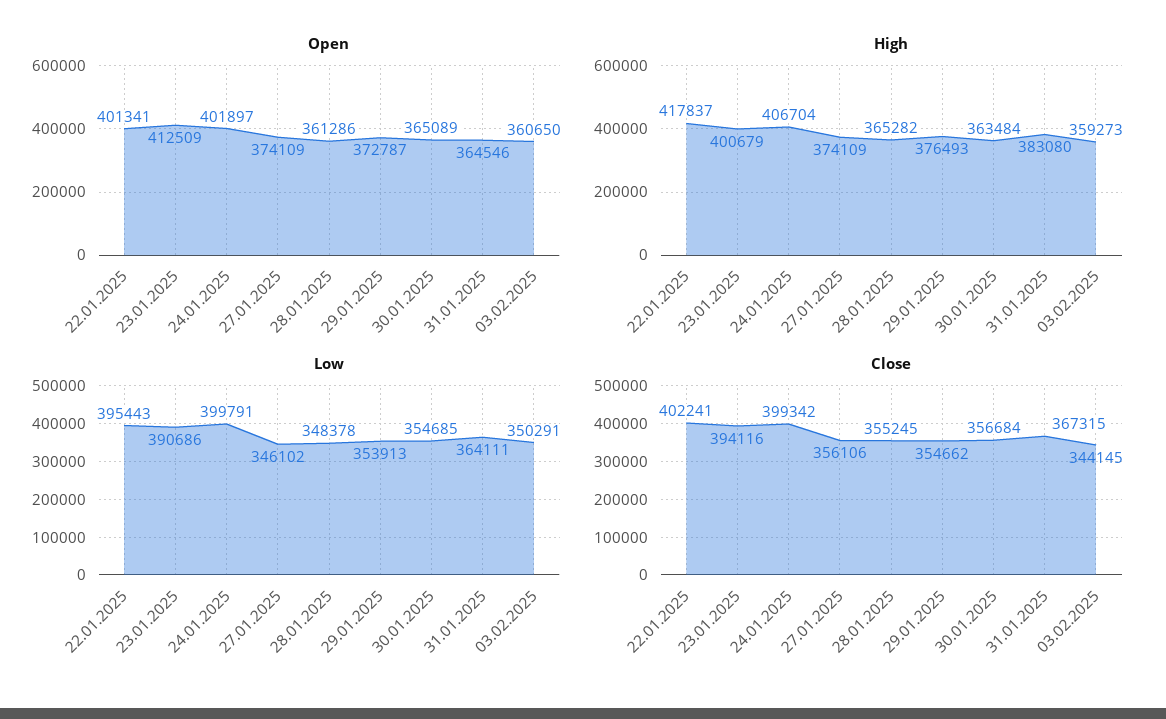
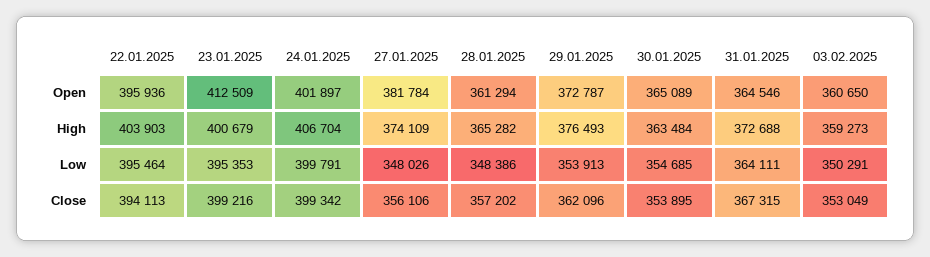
Open, 22.01.2025: 401341 -> 395936
Open, 27.01.2025: 374109 -> 381784
Open, 28.01.2025: 361286 -> 361294
High, 22.01.2025: 417837 -> 403903
High, 31.01.2025: 383080 -> 372688
Low, 22.01.2025: 395443 -> 395464
Low, 23.01.2025: 390686 -> 395353
Low, 27.01.2025: 346102 -> 348026
Low, 28.01.2025: 348378 -> 348386
Close, 22.01.2025: 402241 -> 394113
Close, 23.01.2025: 394116 -> 399216
Close, 28.01.2025: 355245 -> 357202
Close, 29.01.2025: 354662 -> 362096
Close, 30.01.2025: 356684 -> 353895
Close, 03.02.2025: 344145 -> 353049

